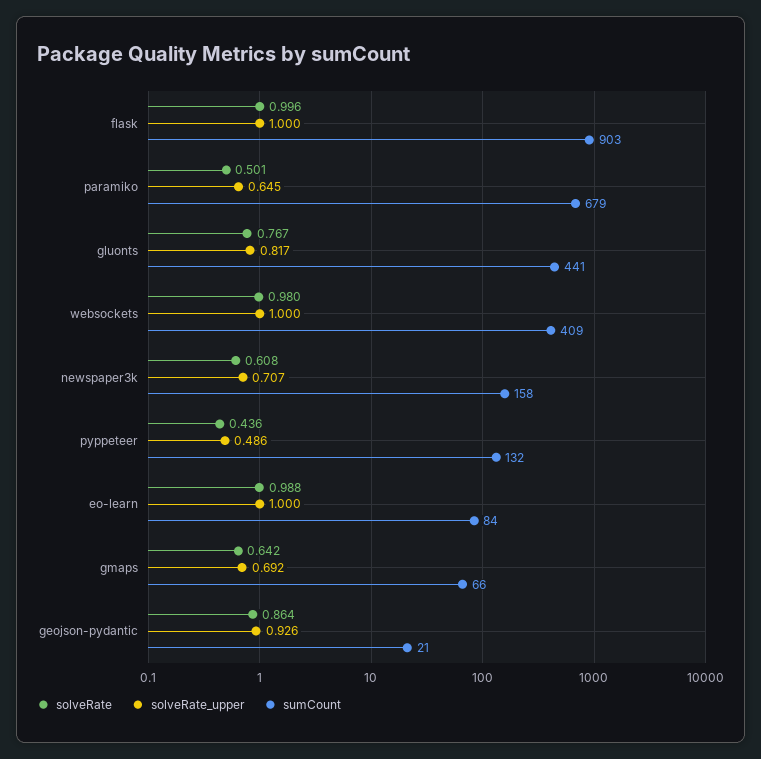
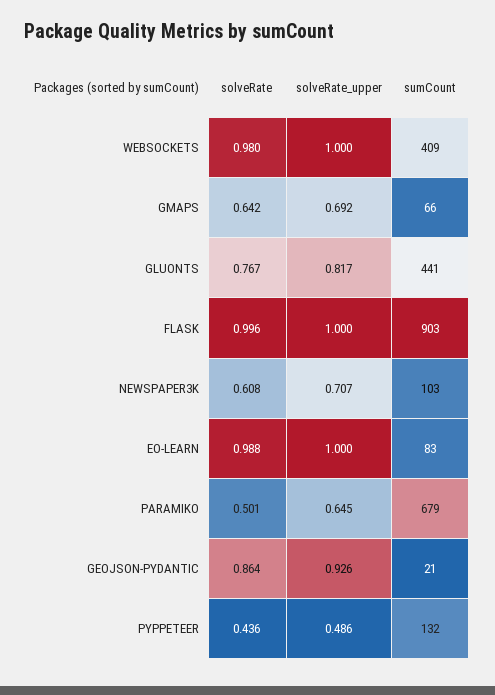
sumCount, newspaper3k: 158 -> 103
sumCount, eo-learn: 84 -> 83

